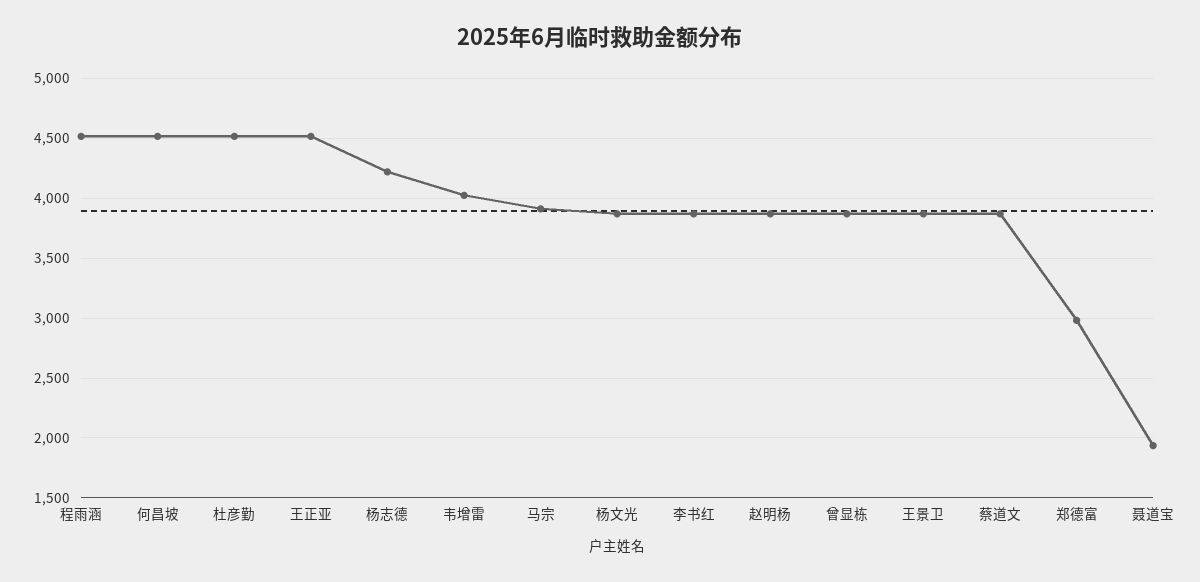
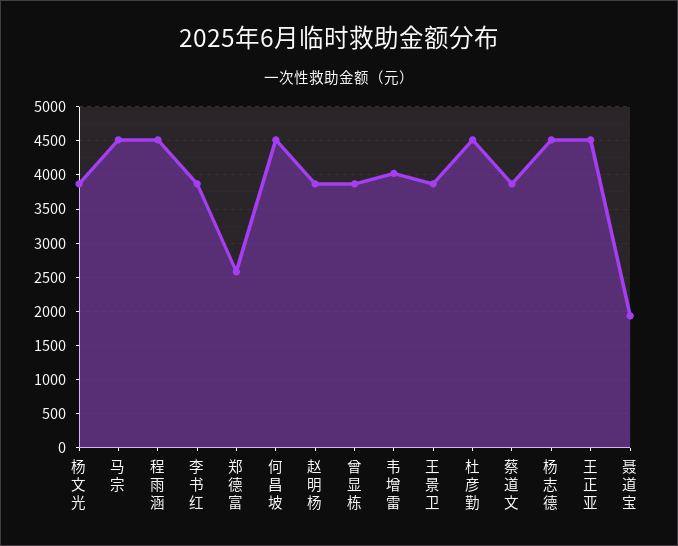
杨志德: 4200 -> 4500
马宗: 3900 -> 4500
郑德富: 3000 -> 2600

